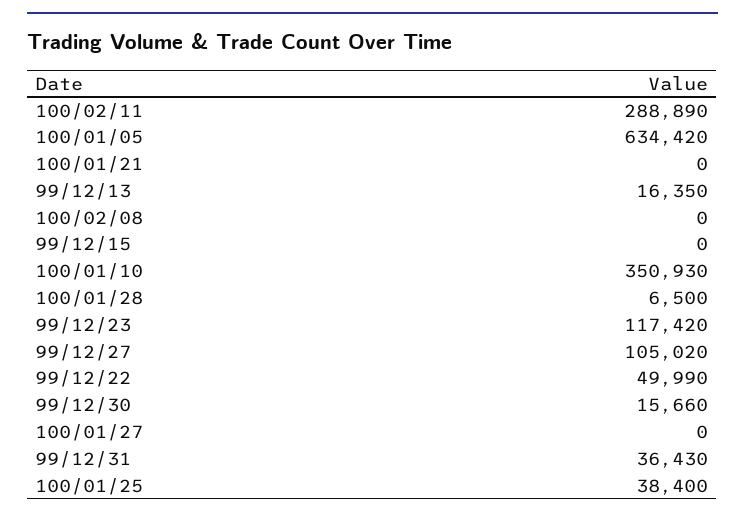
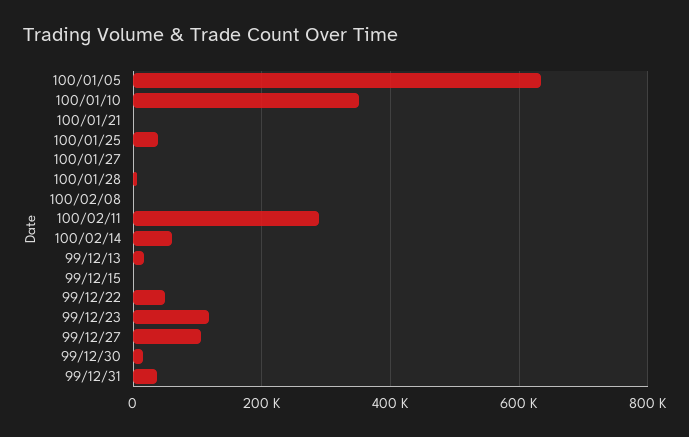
100/02/14: none -> 60000

